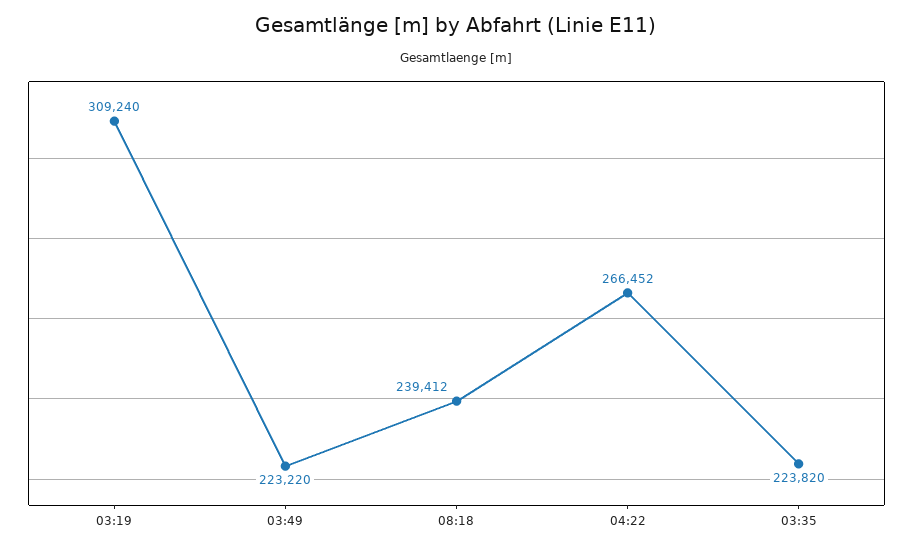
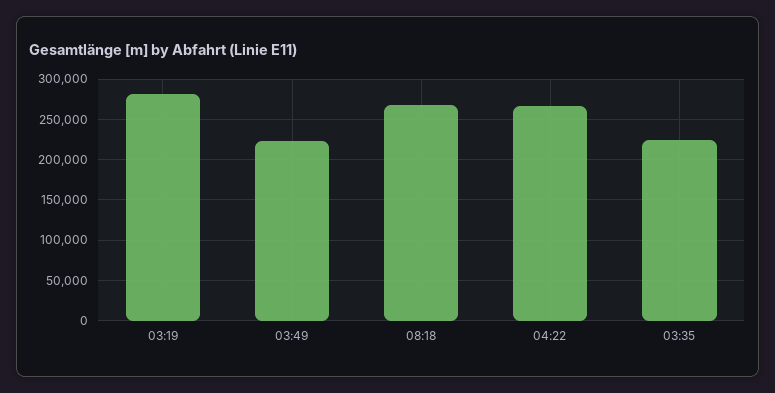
03:19: 309240 -> 280000
08:18: 239412 -> 270000

